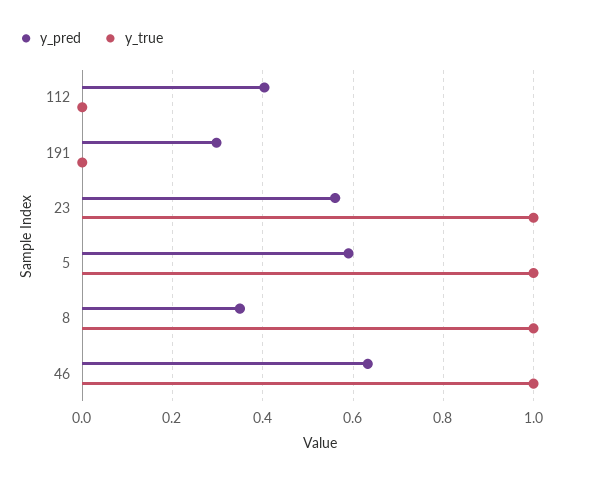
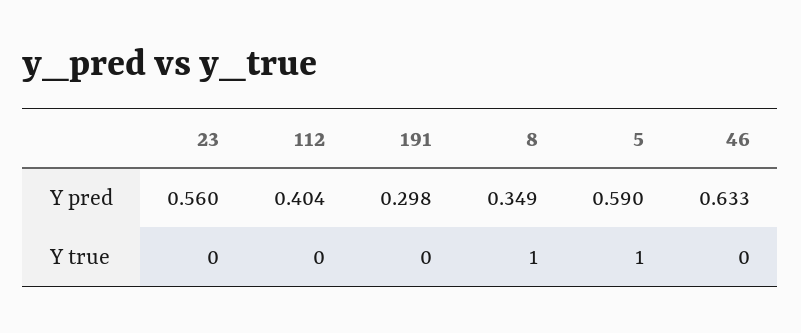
y_true, 23: 1 -> 0
y_true, 46: 1 -> 0

